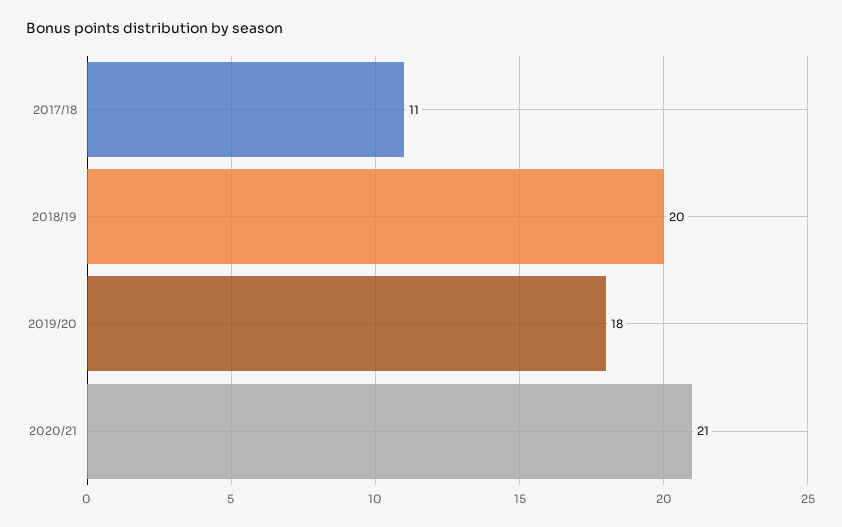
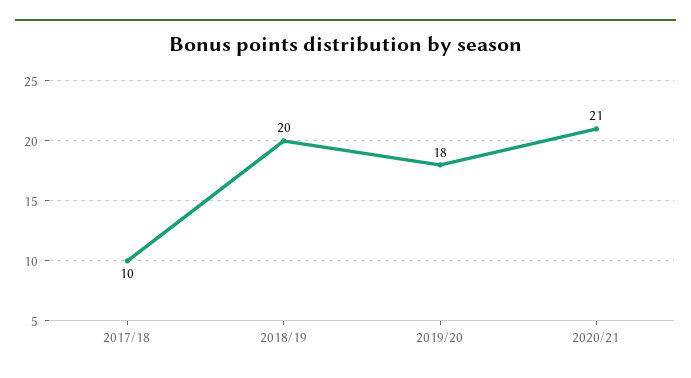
2017/18: 11 -> 10

